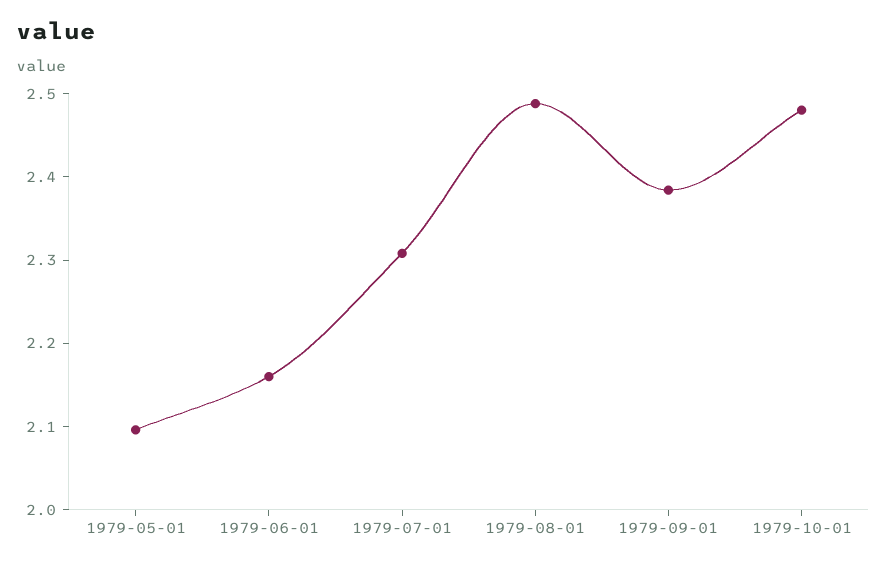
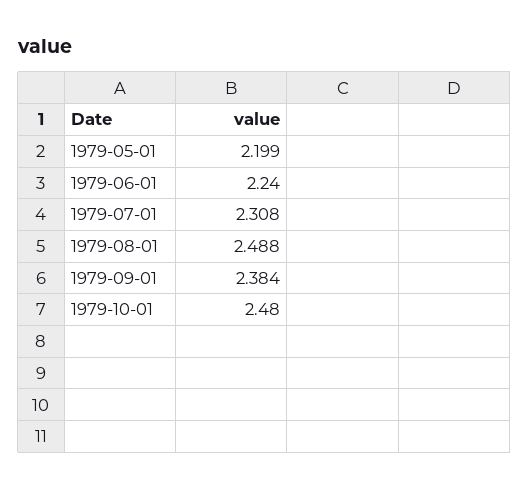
1979-05-01: 2.1 -> 2.199
1979-06-01: 2.16 -> 2.24

